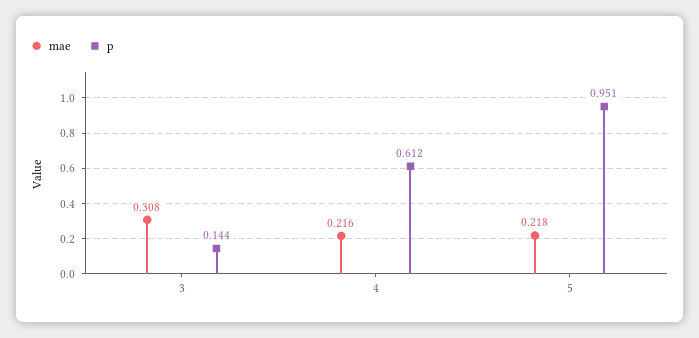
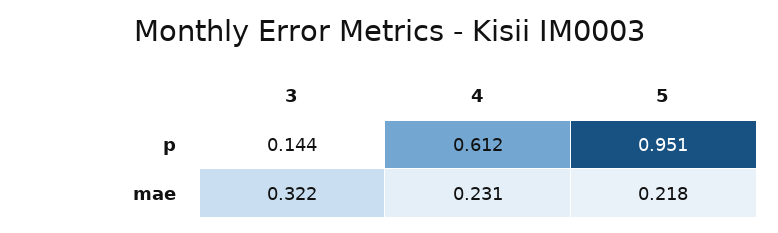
mae, 3: 0.308 -> 0.322
mae, 4: 0.216 -> 0.231

